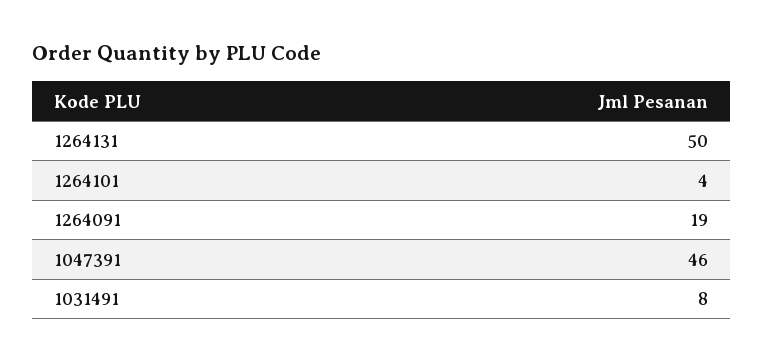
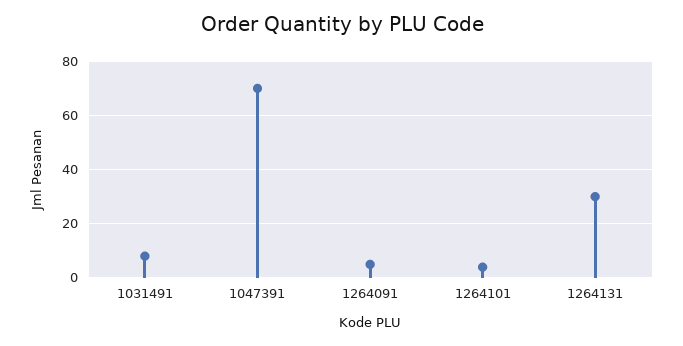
1264131: 50 -> 30
1264091: 19 -> 5
1047391: 46 -> 70

